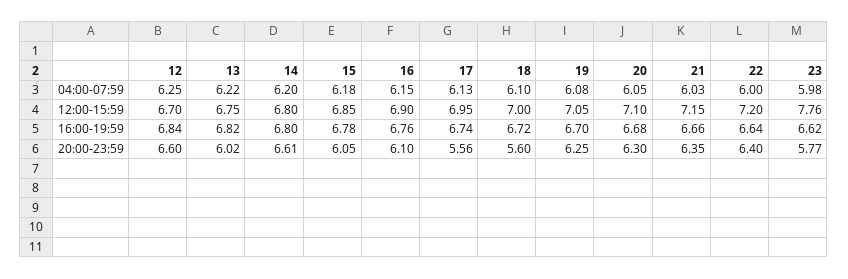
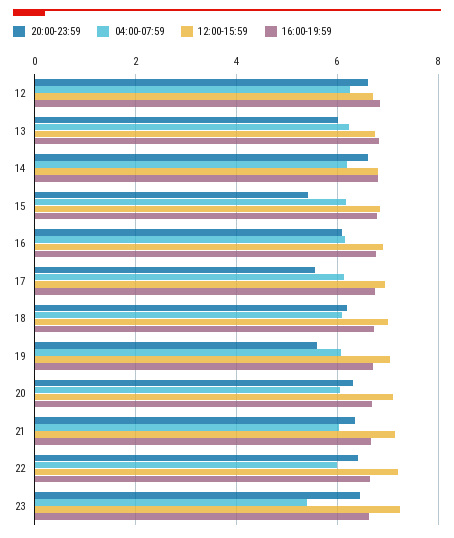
04:00-07:59, 23: 5.98 -> 5.4
12:00-15:59, 23: 7.76 -> 7.2
20:00-23:59, 15: 6.05 -> 5.4
20:00-23:59, 18: 5.6 -> 6.2
20:00-23:59, 19: 6.25 -> 5.6
20:00-23:59, 23: 5.77 -> 6.4

